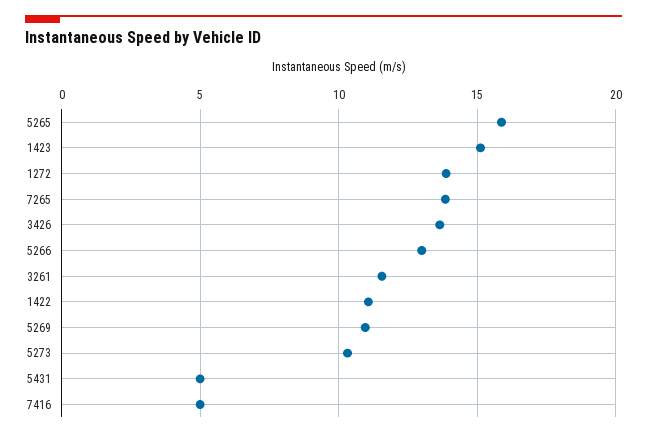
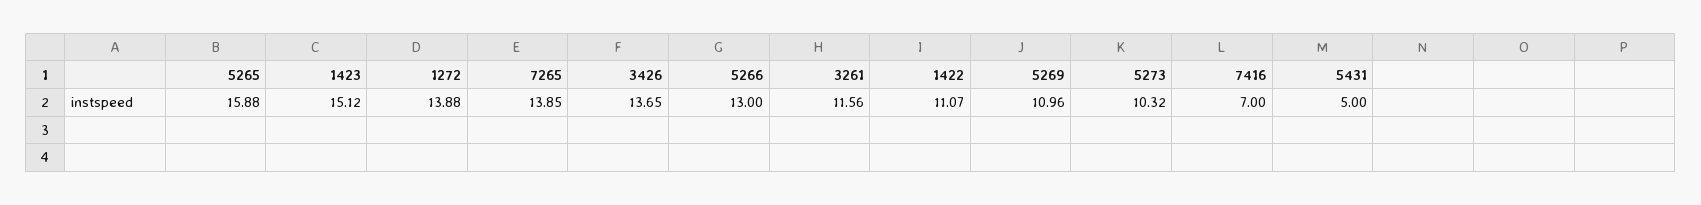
7416: 5 -> 7

